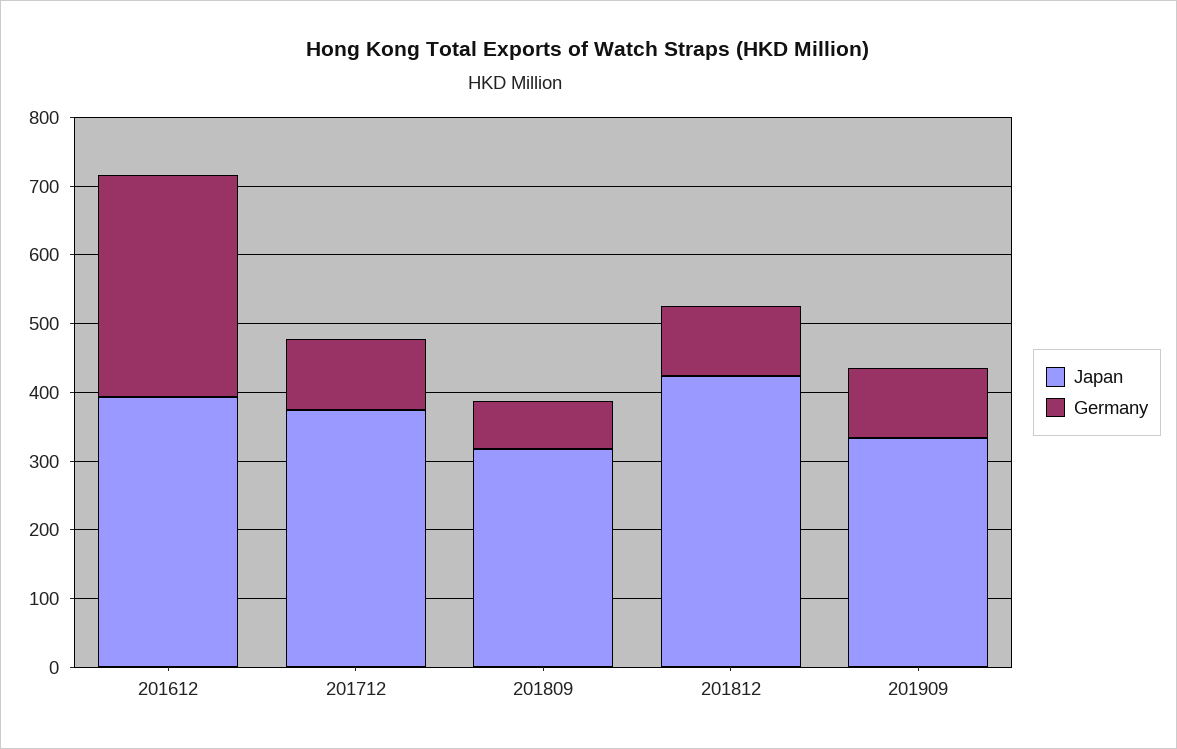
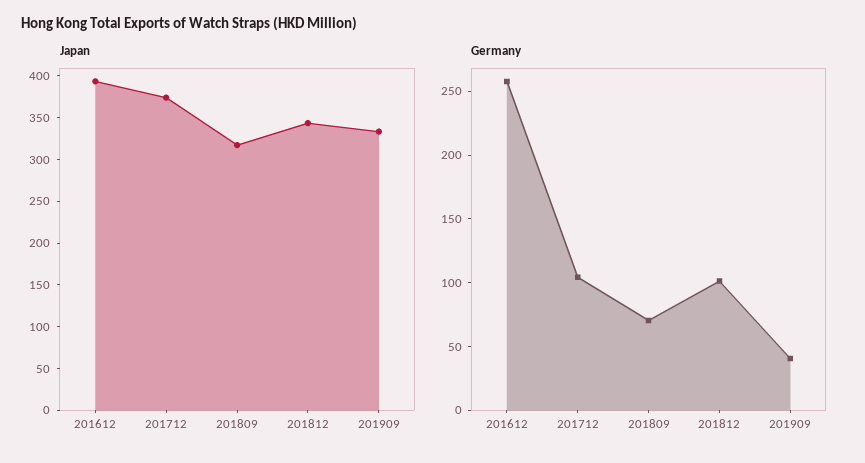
Germany, 201612: 320 -> 260
Japan, 201812: 420 -> 340
Germany, 201909: 100 -> 40

